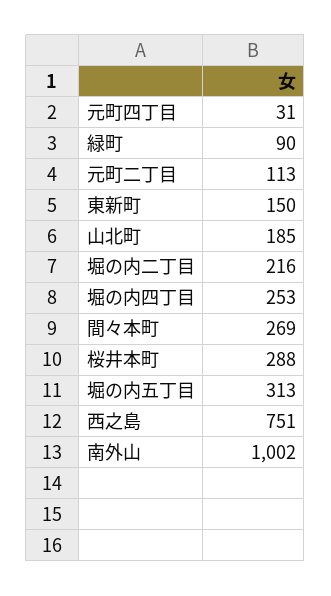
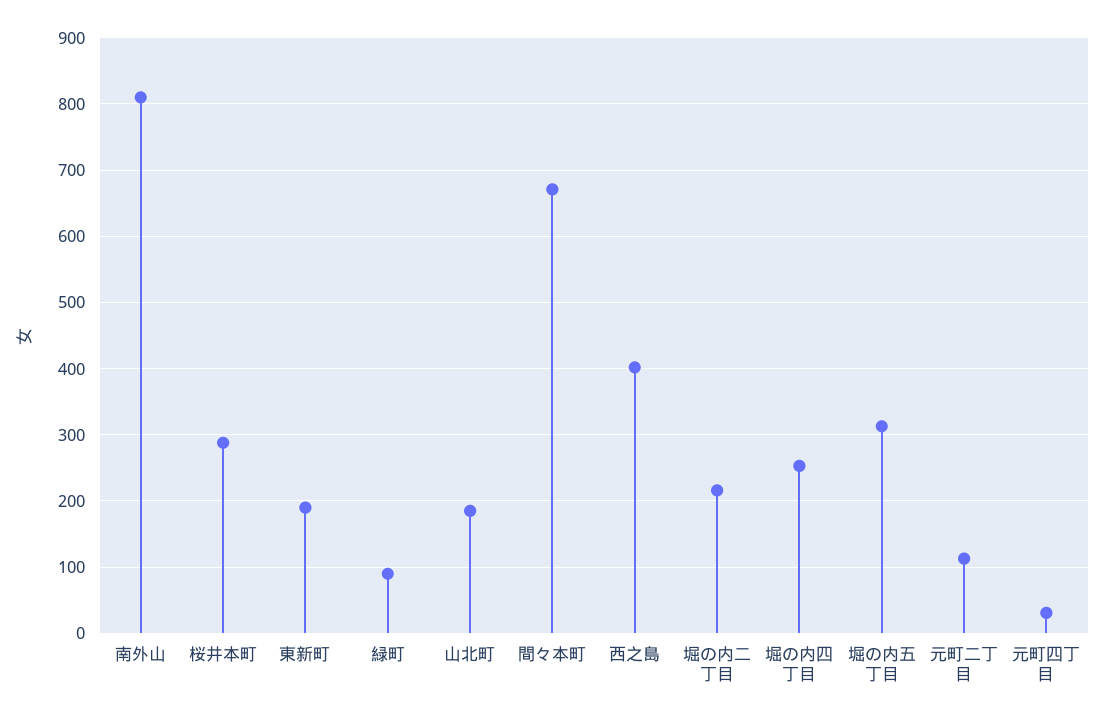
東新町: 150 -> 190
間々本町: 269 -> 670
西之島: 751 -> 400
南外山: 1002 -> 810

